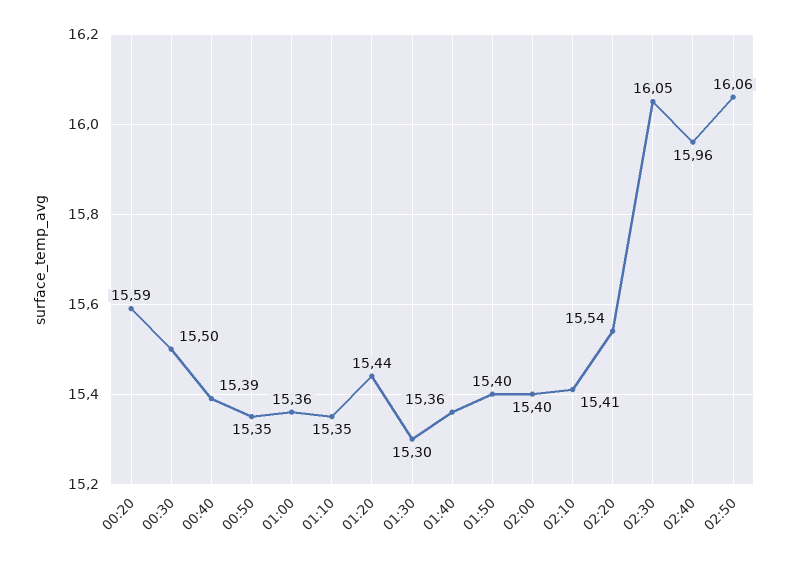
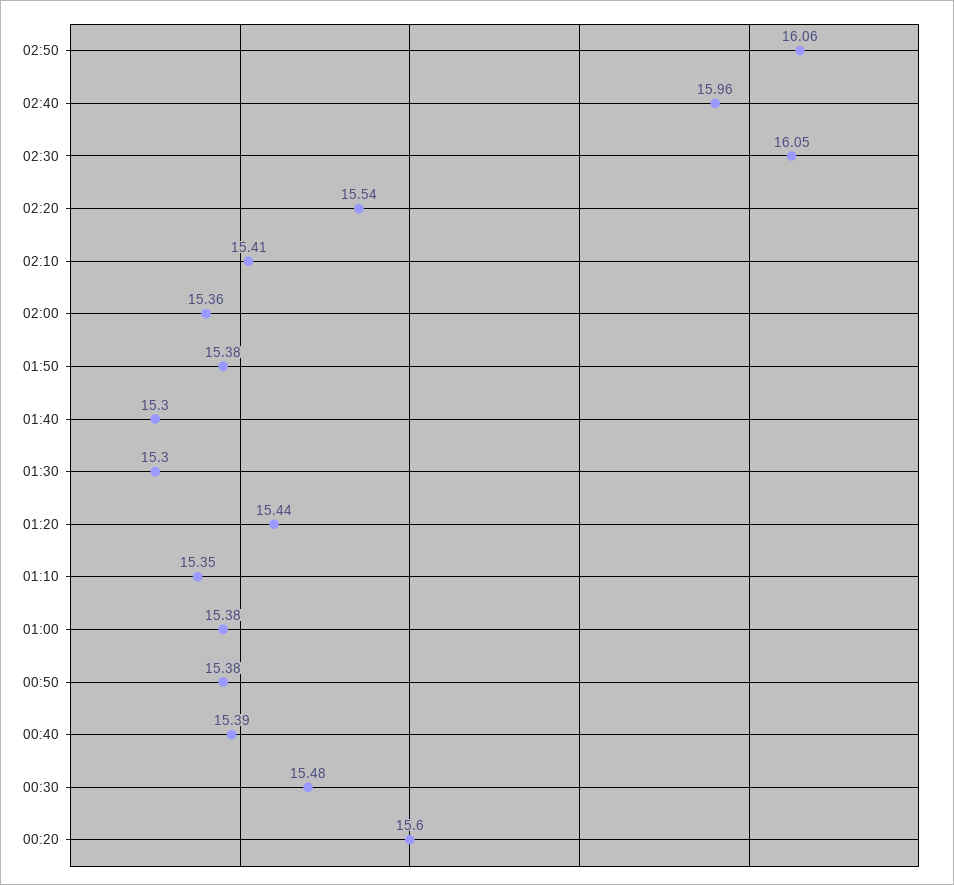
00:20: 15.59 -> 15.6
00:30: 15.5 -> 15.48
00:50: 15.35 -> 15.38
01:00: 15.36 -> 15.38
01:40: 15.36 -> 15.3
01:50: 15.4 -> 15.38
02:00: 15.4 -> 15.36

